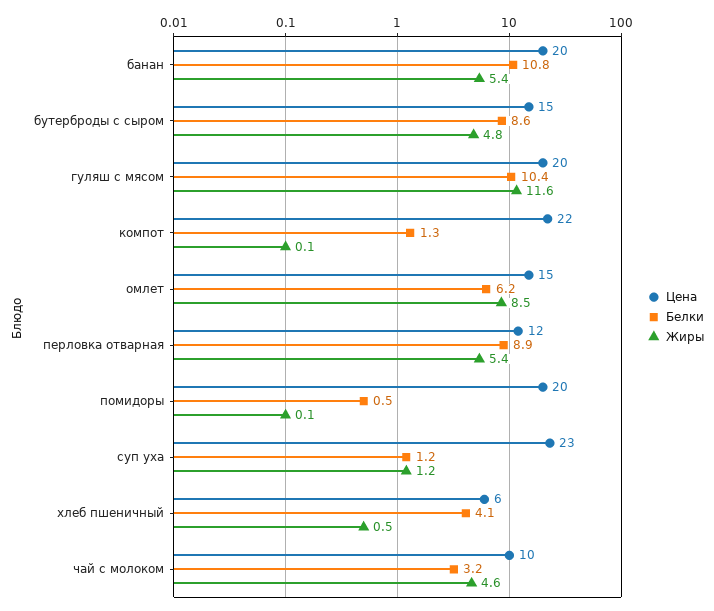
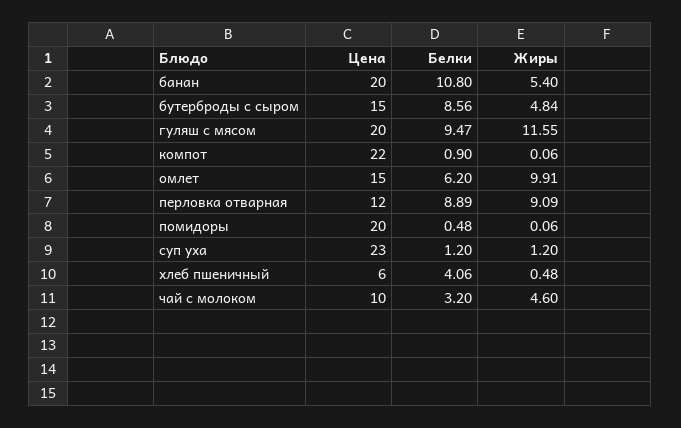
Белки, гуляш с мясом: 10.4 -> 9.47
Белки, компот: 1.3 -> 0.9
Жиры, омлет: 8.5 -> 9.91
Жиры, перловка отварная: 5.4 -> 9.09

